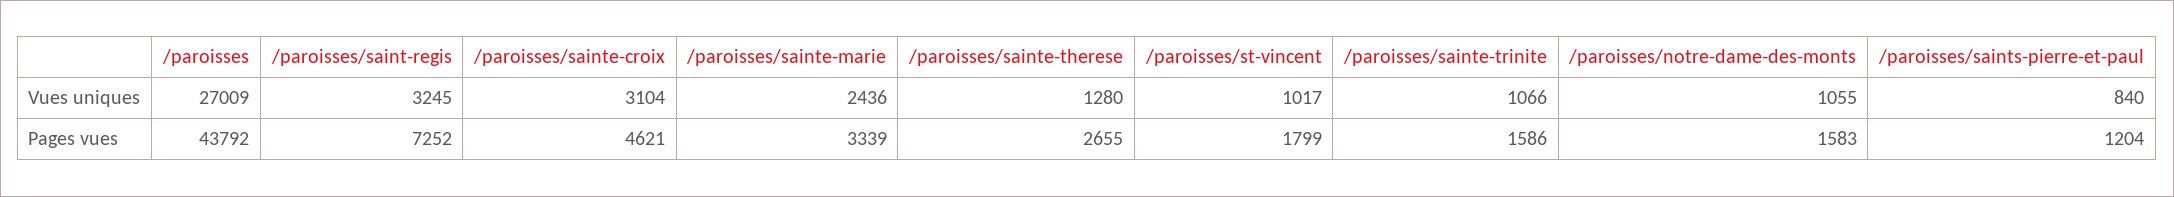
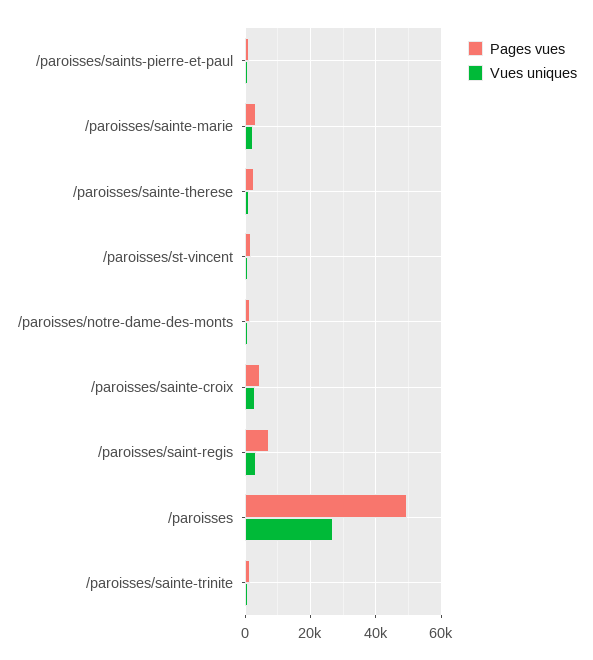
Pages vues, /paroisses: 43792 -> 50000

